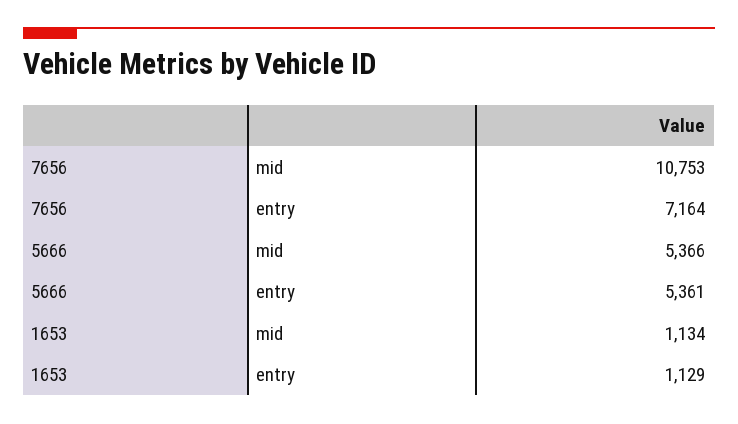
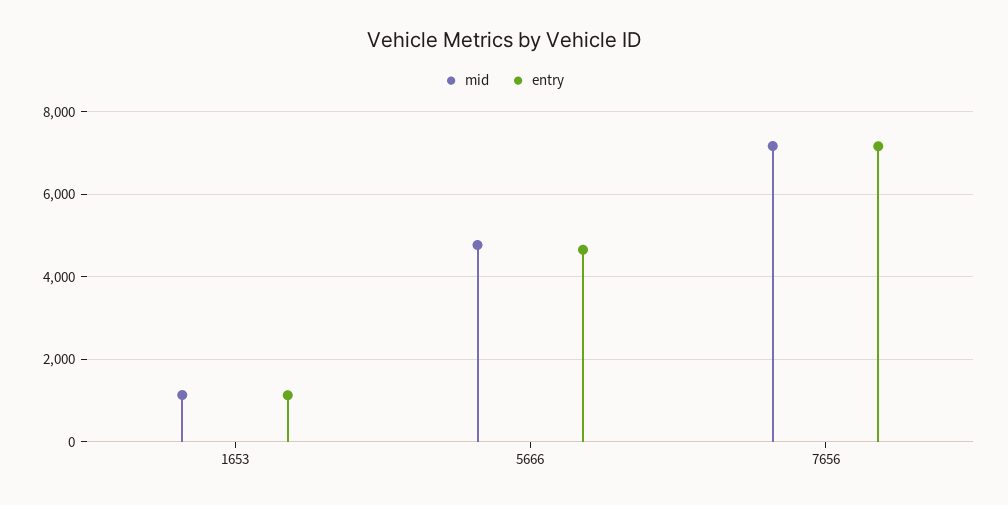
mid, 7656: 10753 -> 7200
mid, 5666: 5366 -> 4800
entry, 5666: 5361 -> 4600

